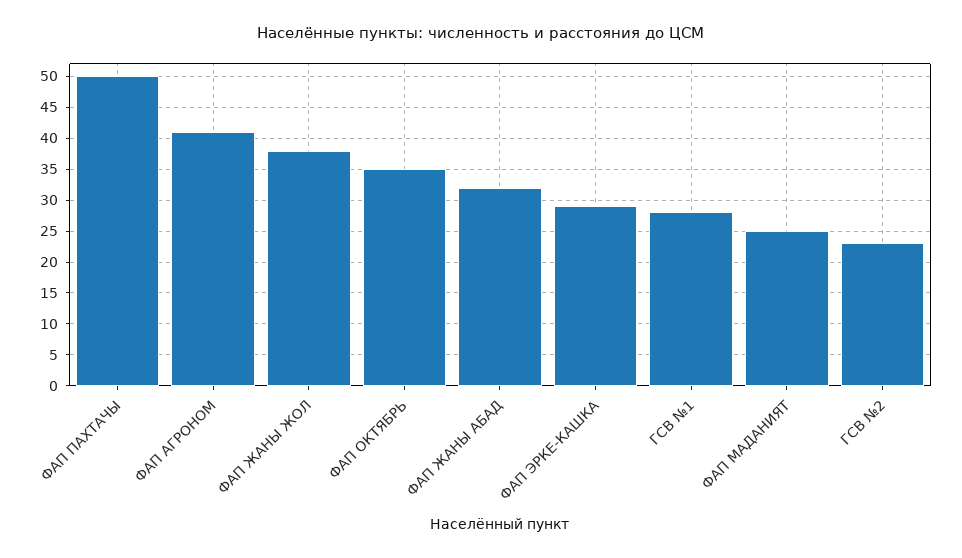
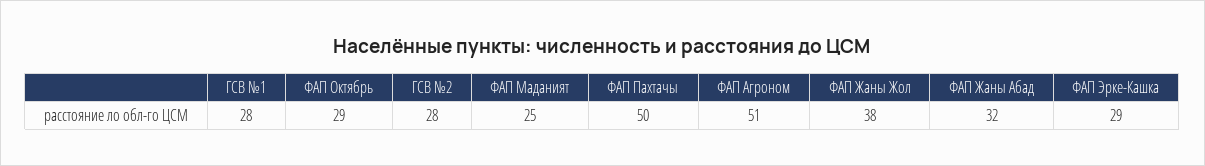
ФАП АГРОНОМ: 41 -> 51
ФАП ОКТЯБРЬ: 35 -> 29
ГСВ №2: 23 -> 28

